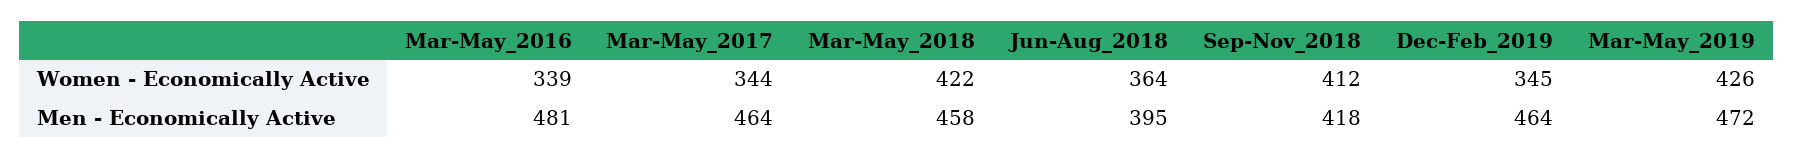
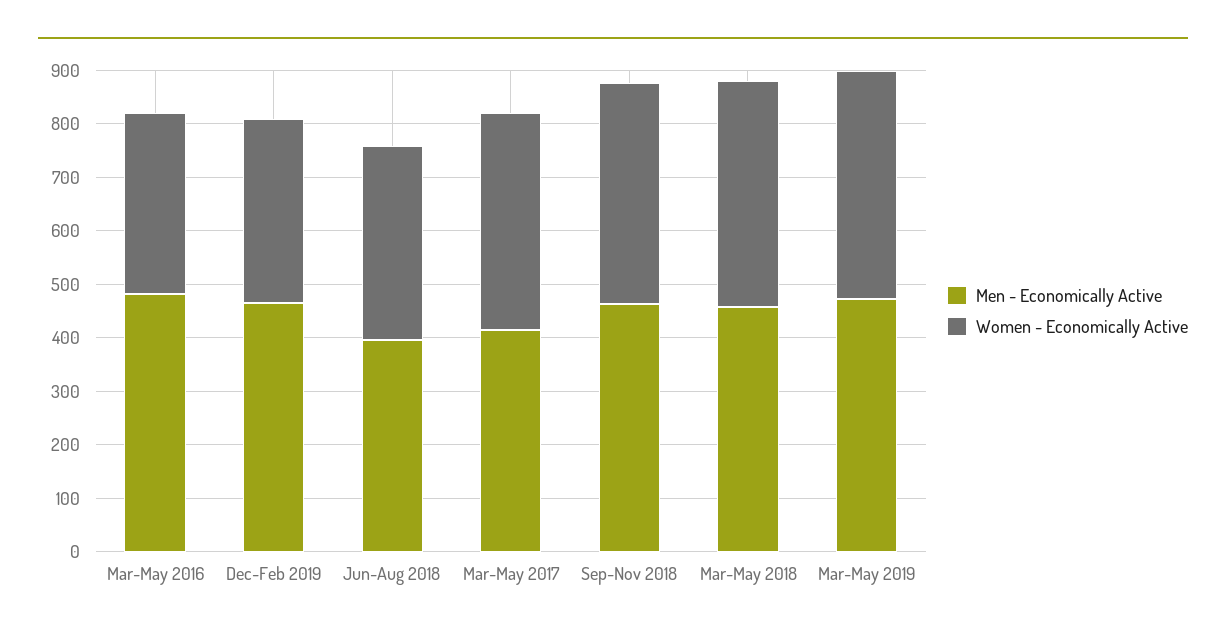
Women - Economically Active, Mar-May_2017: 344 -> 400
Men - Economically Active, Mar-May_2017: 464 -> 420
Men - Economically Active, Sep-Nov_2018: 418 -> 460

